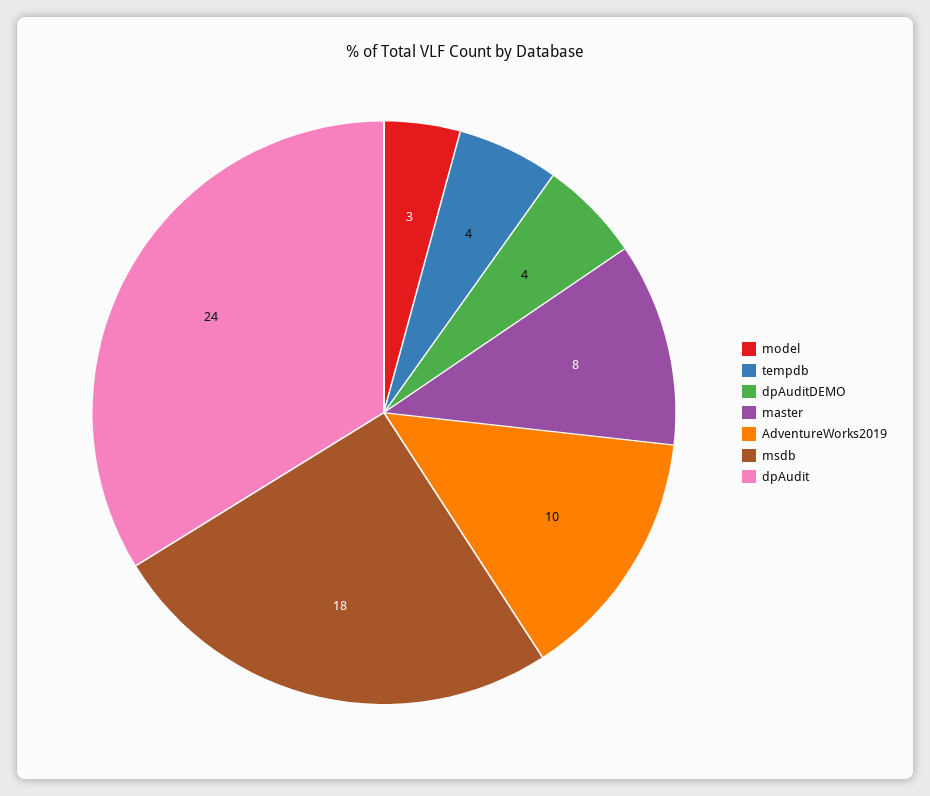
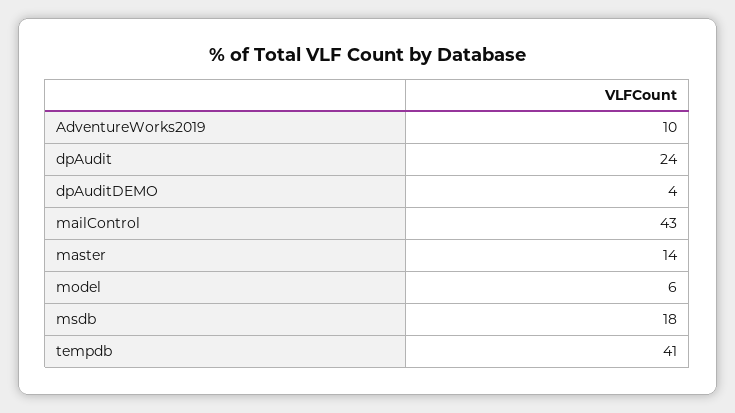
model: 3 -> 6
tempdb: 4 -> 41
master: 8 -> 14
mailControl: none -> 43

